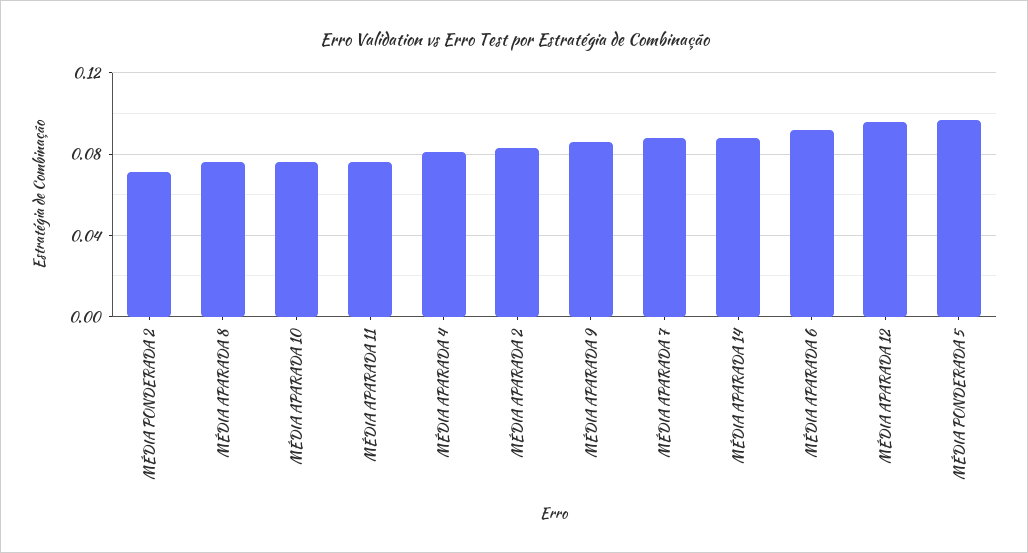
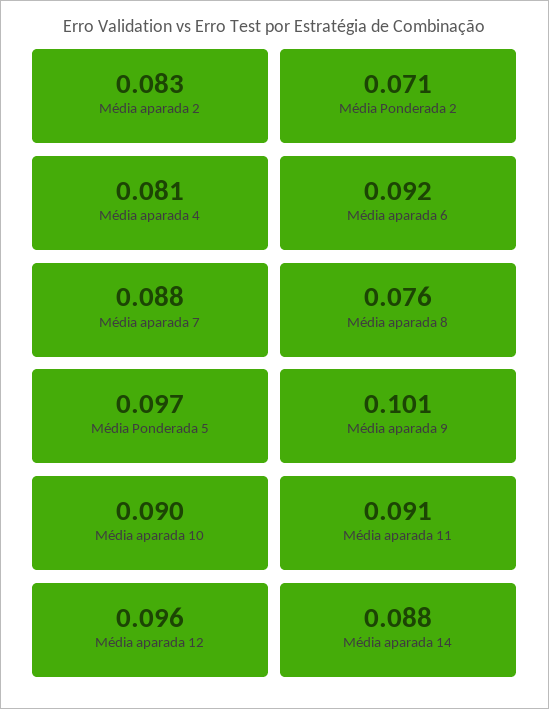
MÉDIA APARADA 10: 0.075 -> 0.09
MÉDIA APARADA 11: 0.075 -> 0.091
MÉDIA APARADA 9: 0.085 -> 0.101

